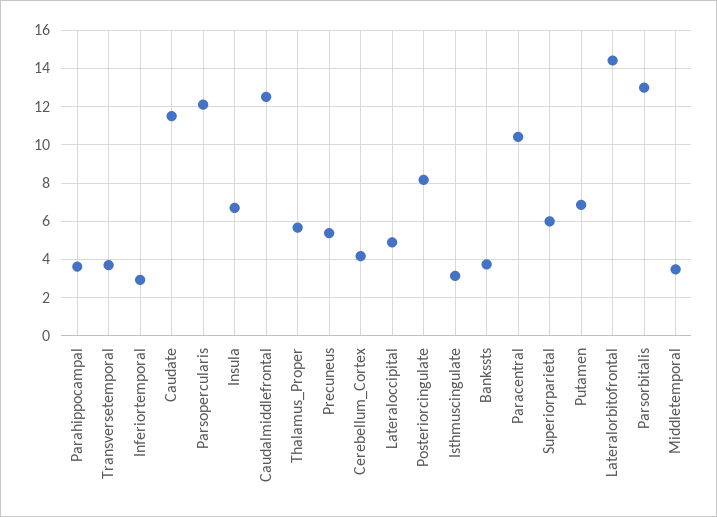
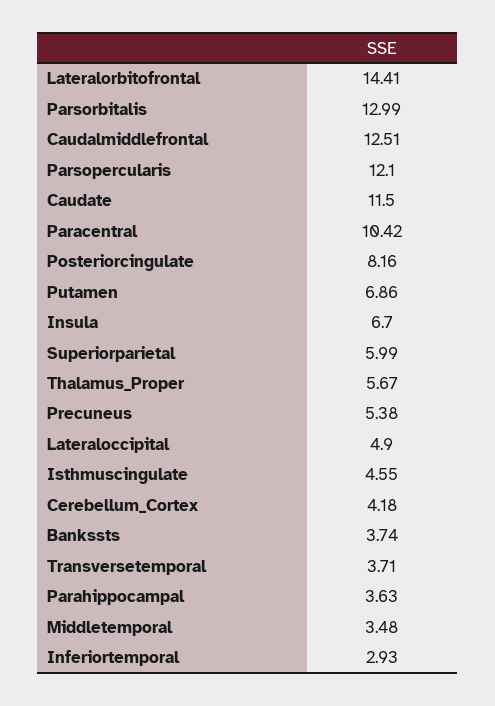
Isthmuscingulate: 3 -> 4.55

